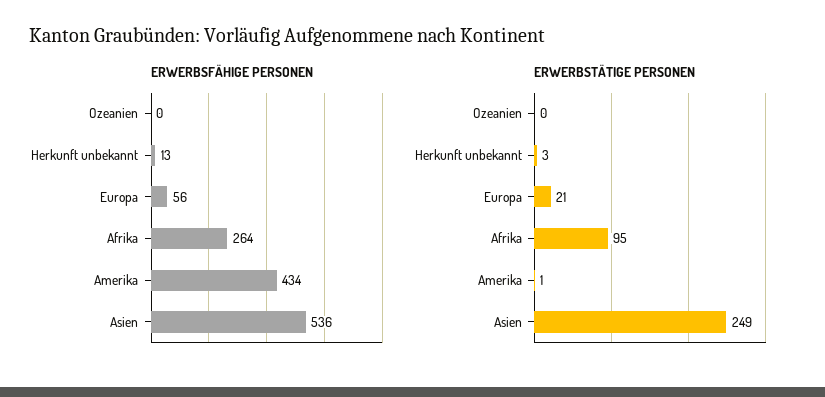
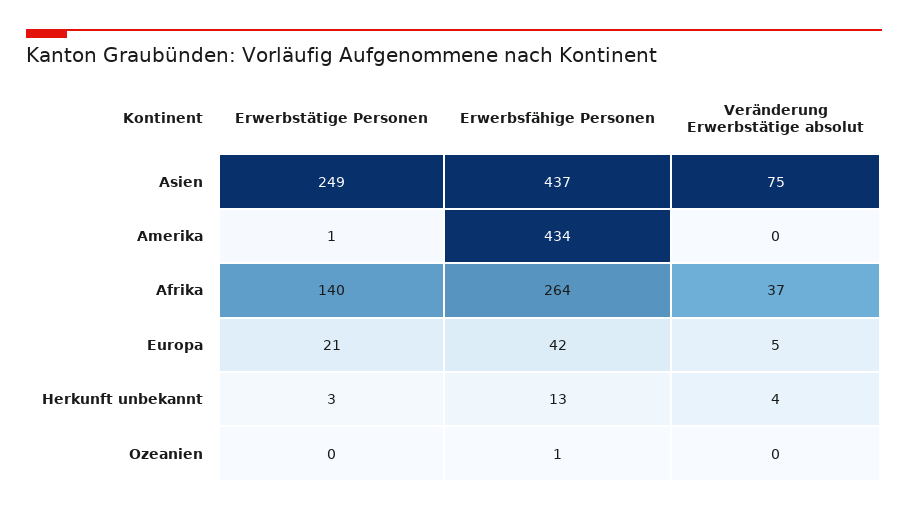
ERWERBSFÄHIGE PERSONEN, Ozeanien: 0 -> 1
ERWERBSFÄHIGE PERSONEN, Europa: 56 -> 42
ERWERBSFÄHIGE PERSONEN, Asien: 536 -> 437
ERWERBSTÄTIGE PERSONEN, Afrika: 95 -> 140
Veränderung Erwerbstätige absolut, Asien: none -> 75
Veränderung Erwerbstätige absolut, Amerika: none -> 0
Veränderung Erwerbstätige absolut, Afrika: none -> 37
Veränderung Erwerbstätige absolut, Europa: none -> 5
Veränderung Erwerbstätige absolut, Herkunft unbekannt: none -> 4
Veränderung Erwerbstätige absolut, Ozeanien: none -> 0

